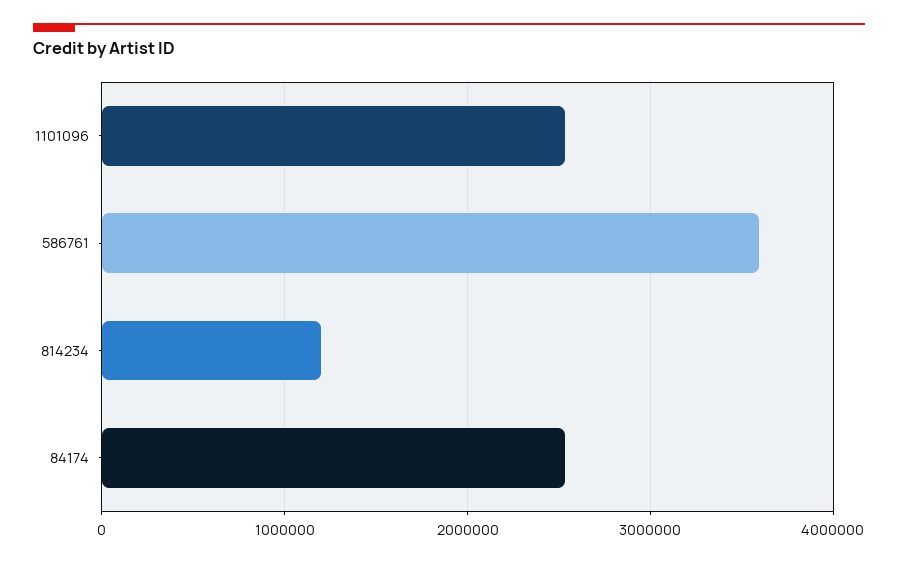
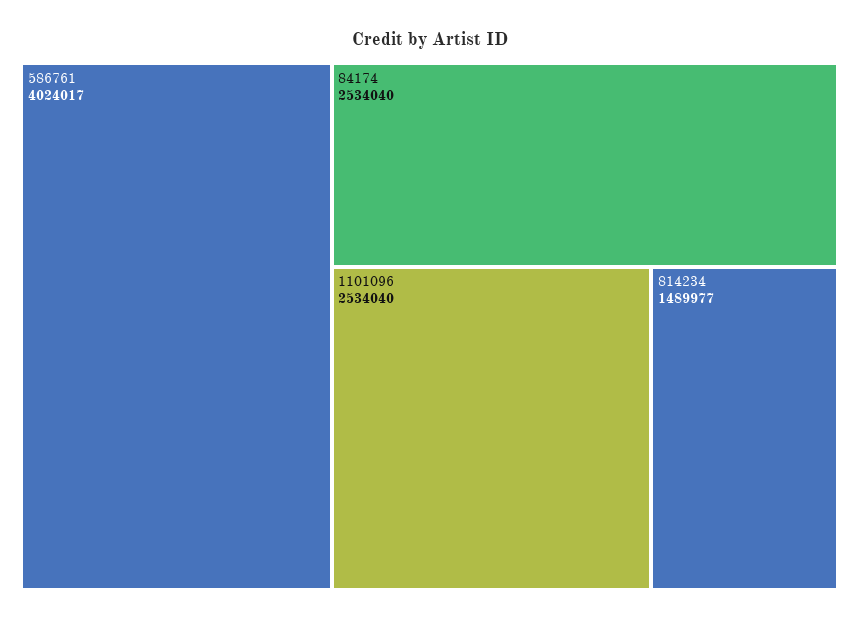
586761: 3600000 -> 4024017
814234: 1200000 -> 1489977

